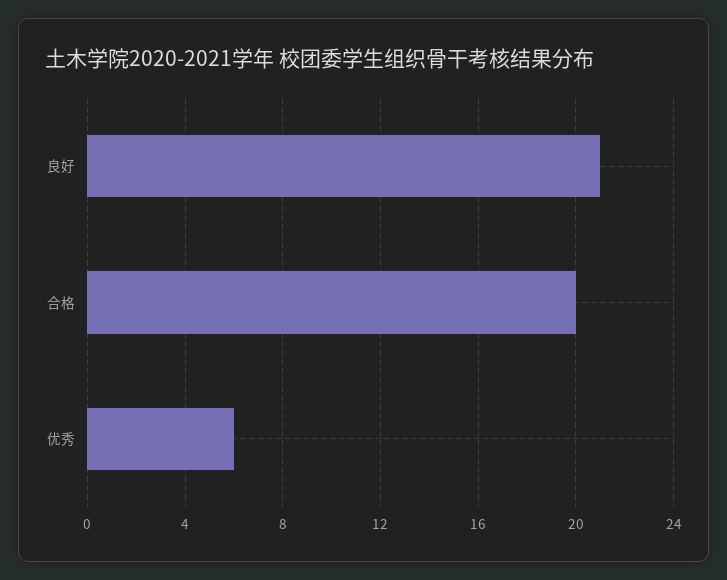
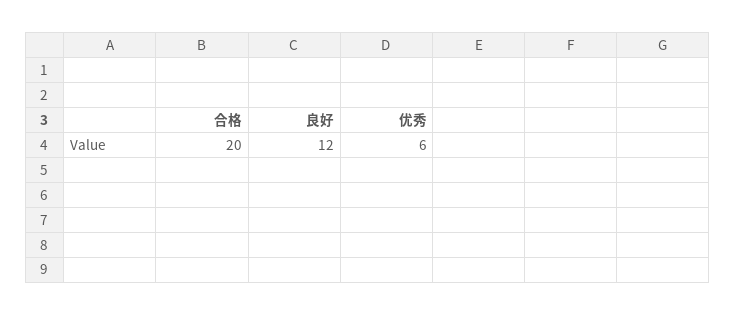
良好: 21 -> 12

